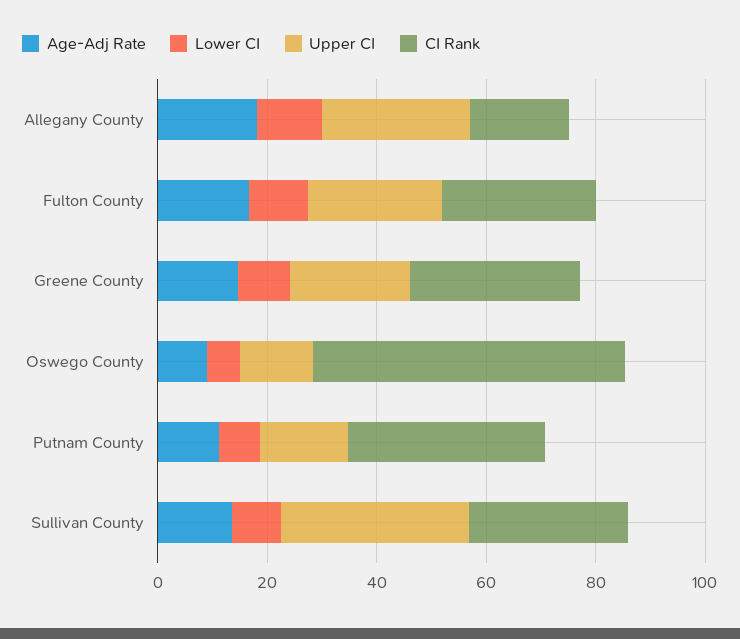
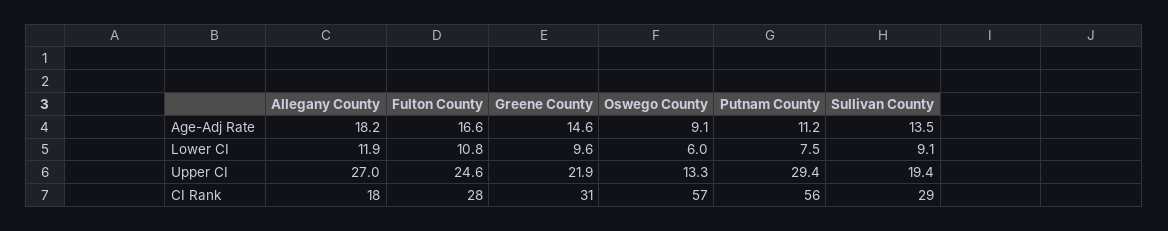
Upper CI, Putnam County: 15 -> 29.4
CI Rank, Putnam County: 35 -> 56
Upper CI, Sullivan County: 35 -> 19.4

